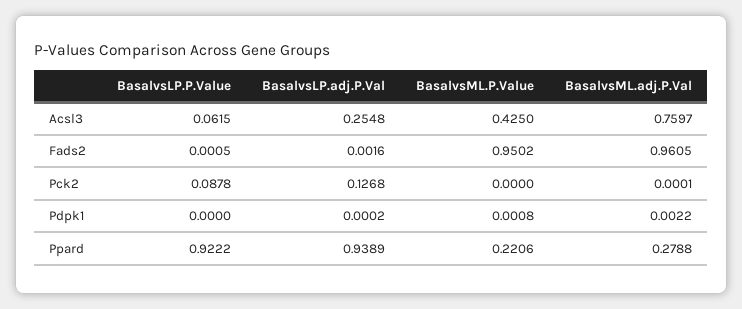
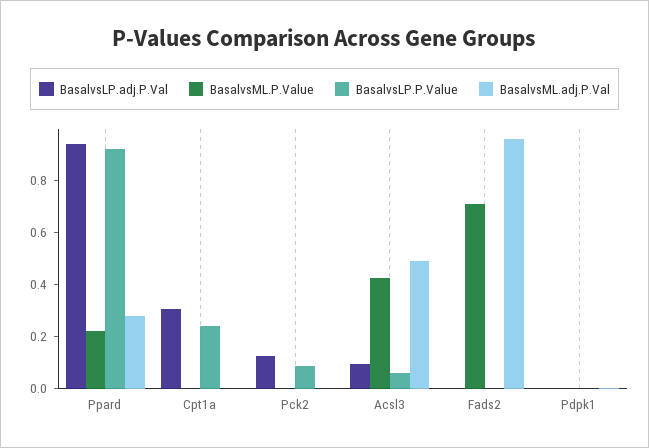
BasalvsLP.adj.P.Val, Acsl3: 0.2548 -> 0.1
BasalvsML.adj.P.Val, Acsl3: 0.7597 -> 0.5
BasalvsML.P.Value, Fads2: 0.9502 -> 0.7
BasalvsLP.adj.P.Val, Cpt1a: none -> 0.3
BasalvsML.P.Value, Cpt1a: none -> 0
BasalvsLP.P.Value, Cpt1a: none -> 0.25
BasalvsML.adj.P.Val, Cpt1a: none -> 0

